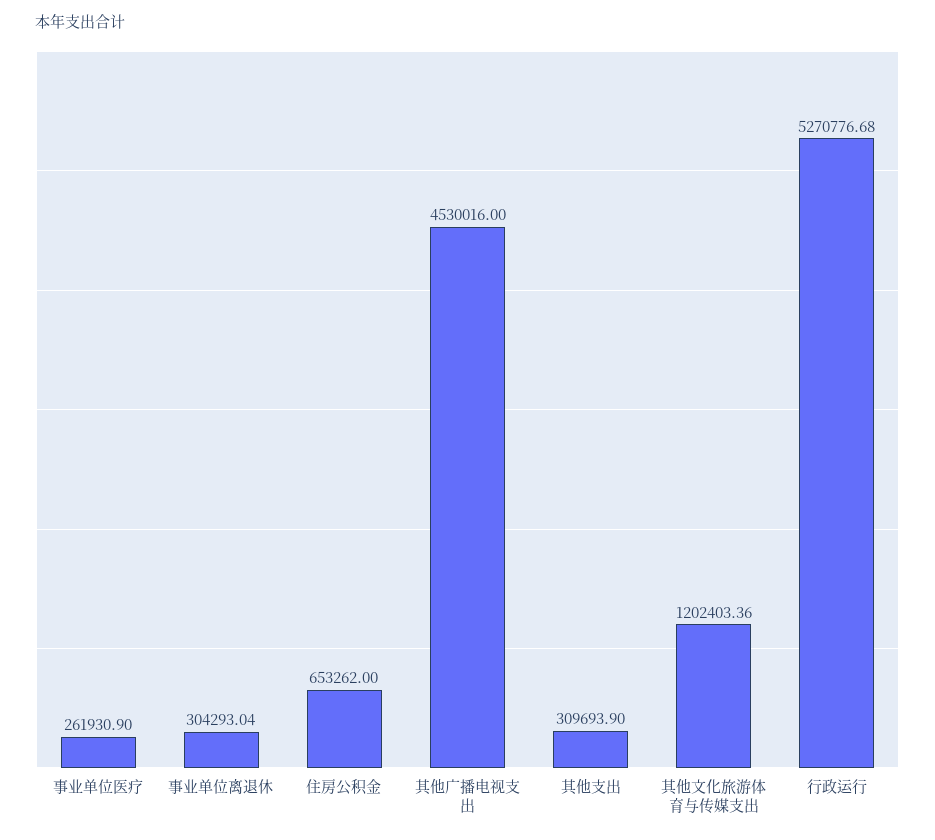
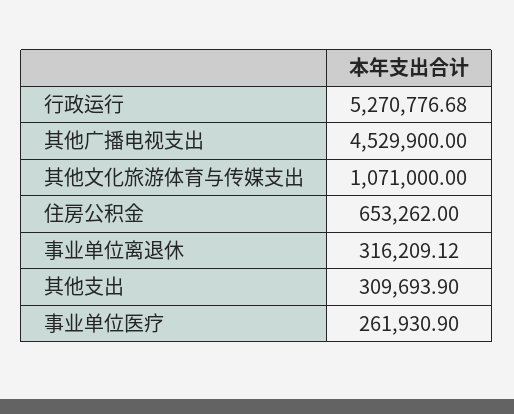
事业单位离退休: 304293.04 -> 316209.12
其他广播电视支出: 4530016 -> 4529900
其他文化旅游体育与传媒支出: 1202403.36 -> 1071000

